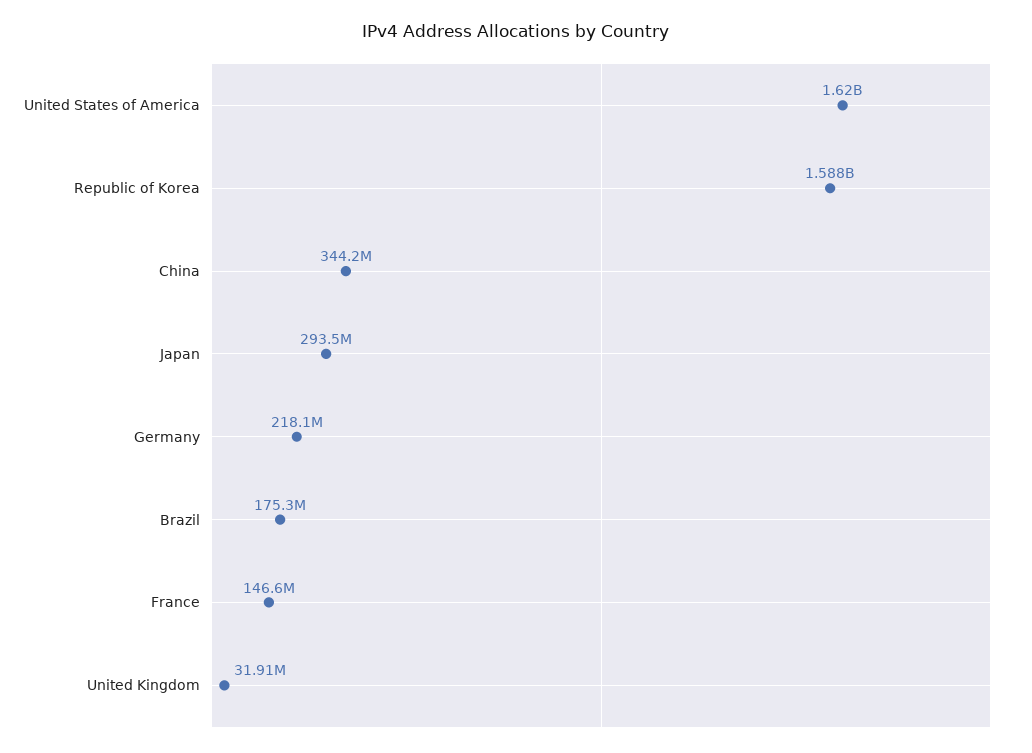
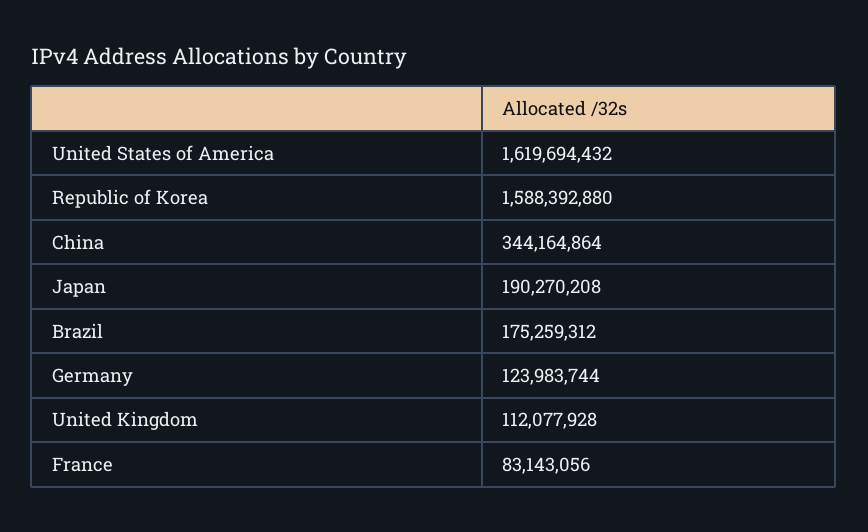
Japan: 293500000 -> 190270208
Germany: 218100000 -> 123983744
France: 146600000 -> 83143056
United Kingdom: 31910000 -> 112077928

